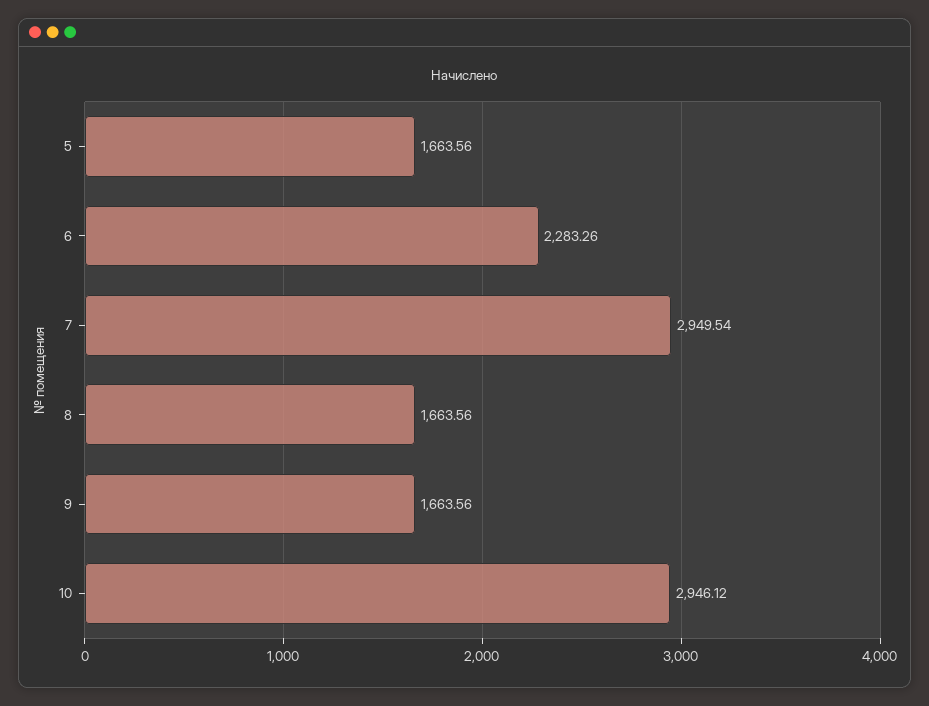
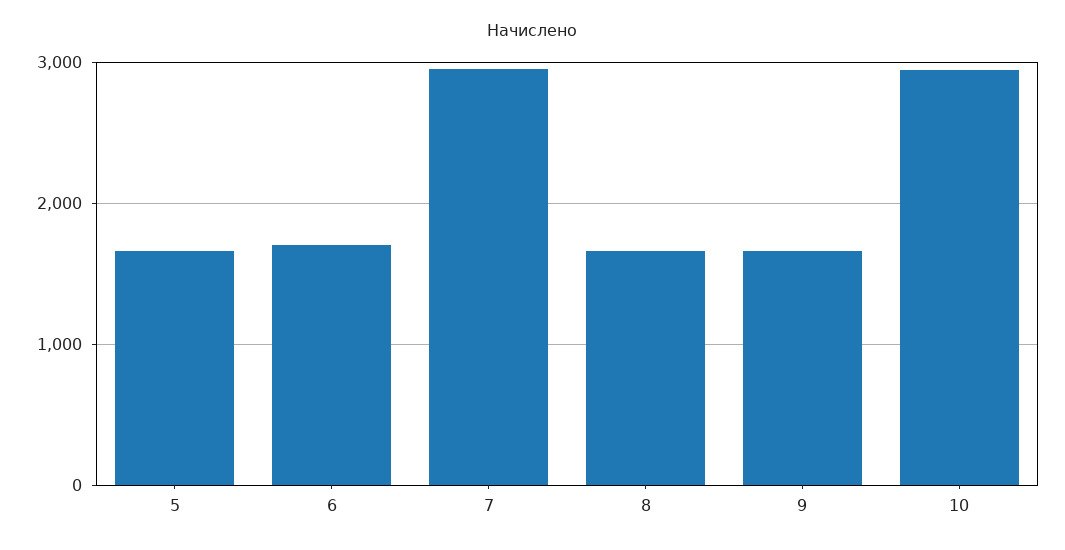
6: 2283.26 -> 1700

